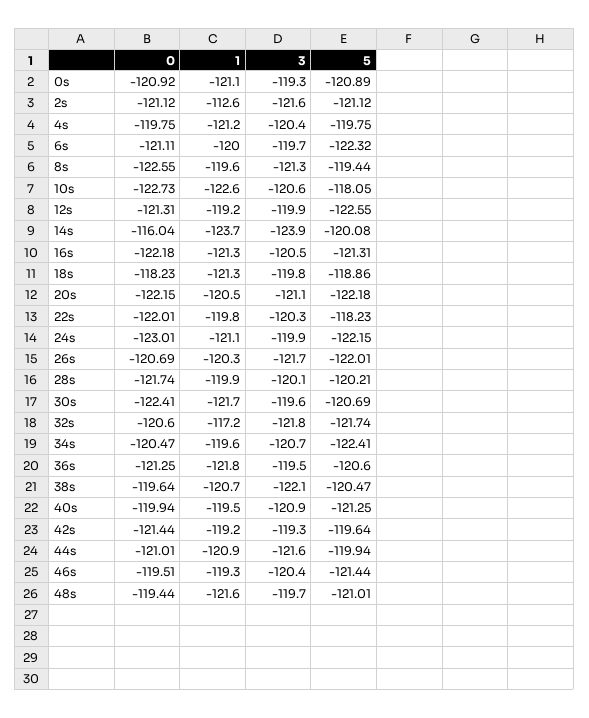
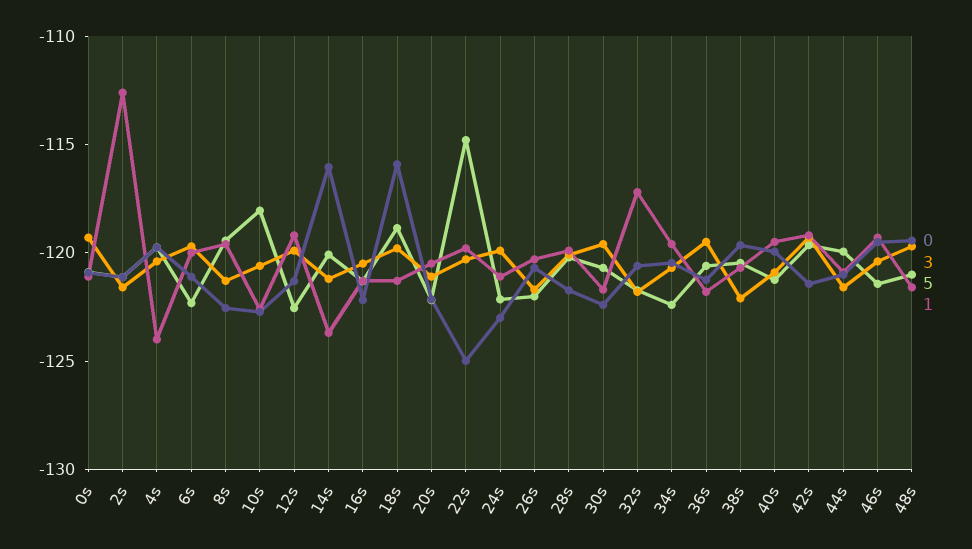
1, 4s: -121.2 -> -124
3, 14s: -123.9 -> -121
0, 18s: -118.23 -> -116
0, 22s: -122.01 -> -125
5, 22s: -118.23 -> -115

